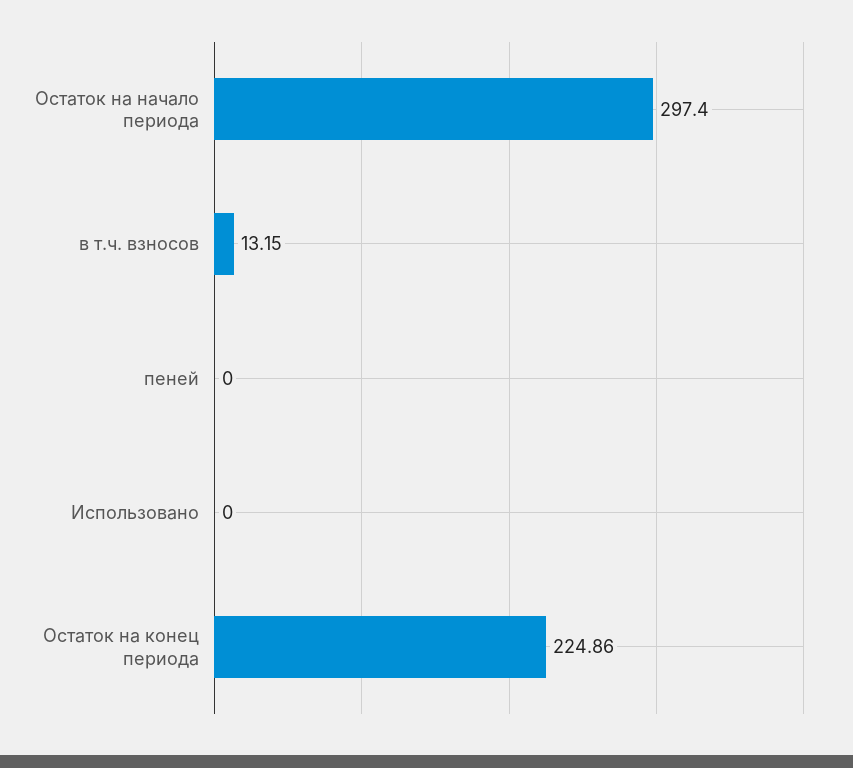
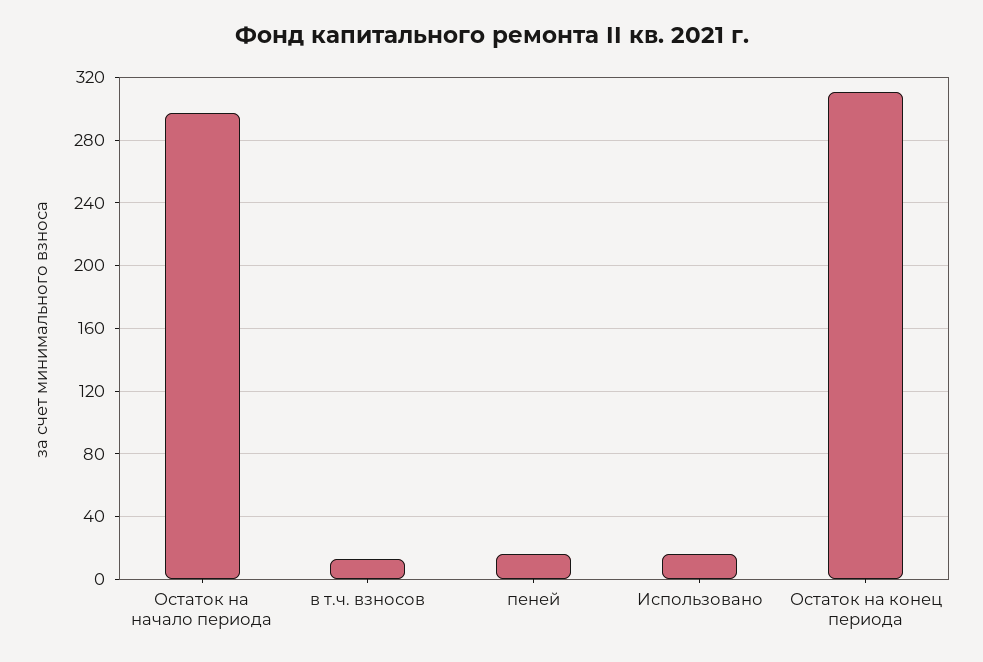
пеней: 0 -> 15
Использовано: 0 -> 15
Остаток на конец периода: 224.86 -> 310

